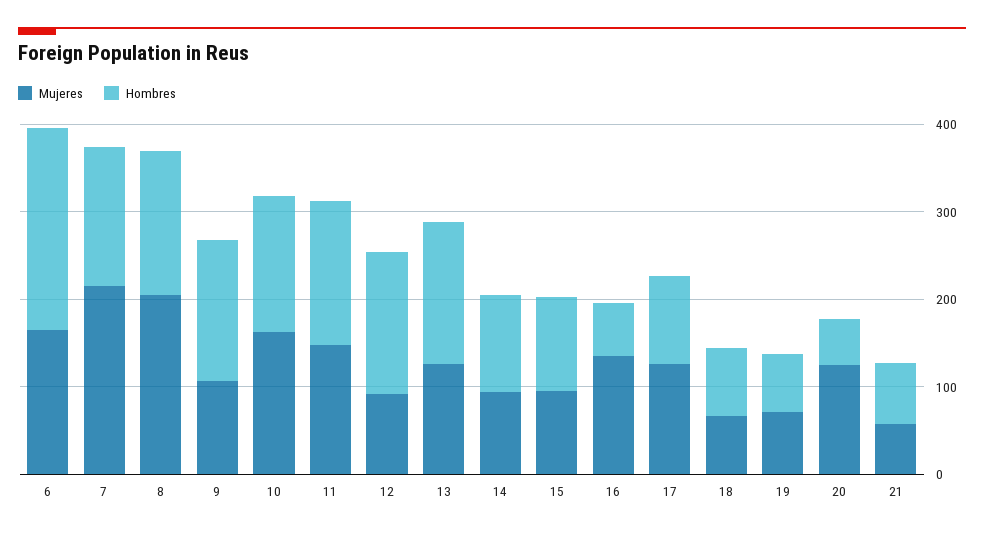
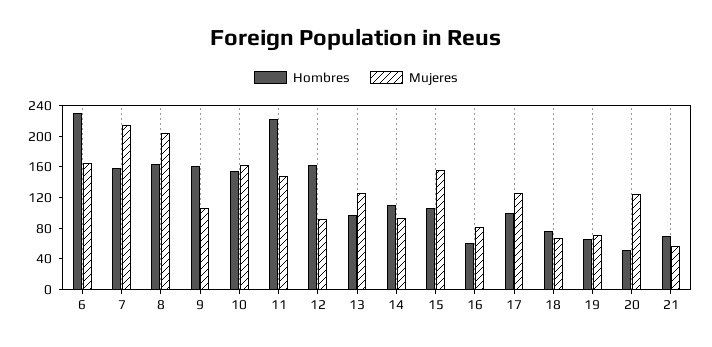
Hombres, 11: 160 -> 220
Hombres, 13: 160 -> 100
Mujeres, 15: 100 -> 160
Mujeres, 16: 140 -> 80

